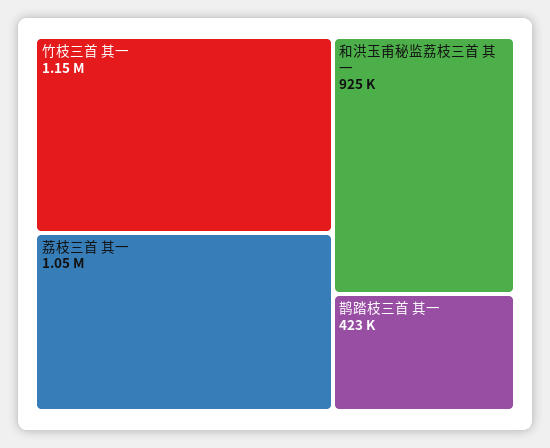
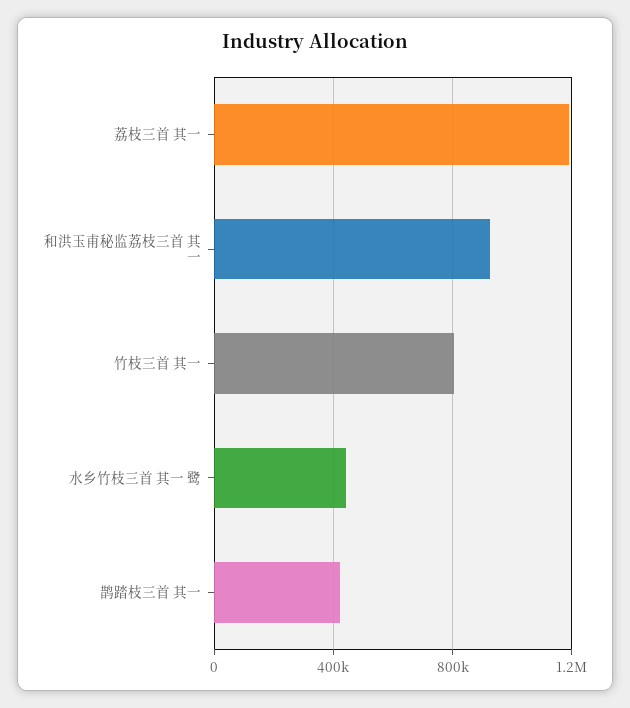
竹枝三首 其一: 1150000 -> 800000
荔枝三首 其一: 1050000 -> 1200000
水乡竹枝三首 其一 鹭: none -> 450000

